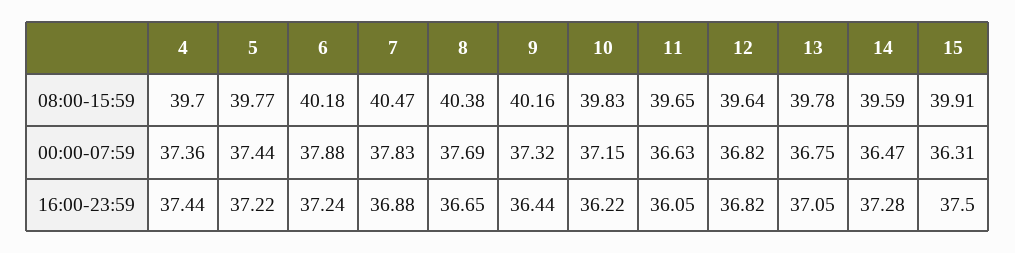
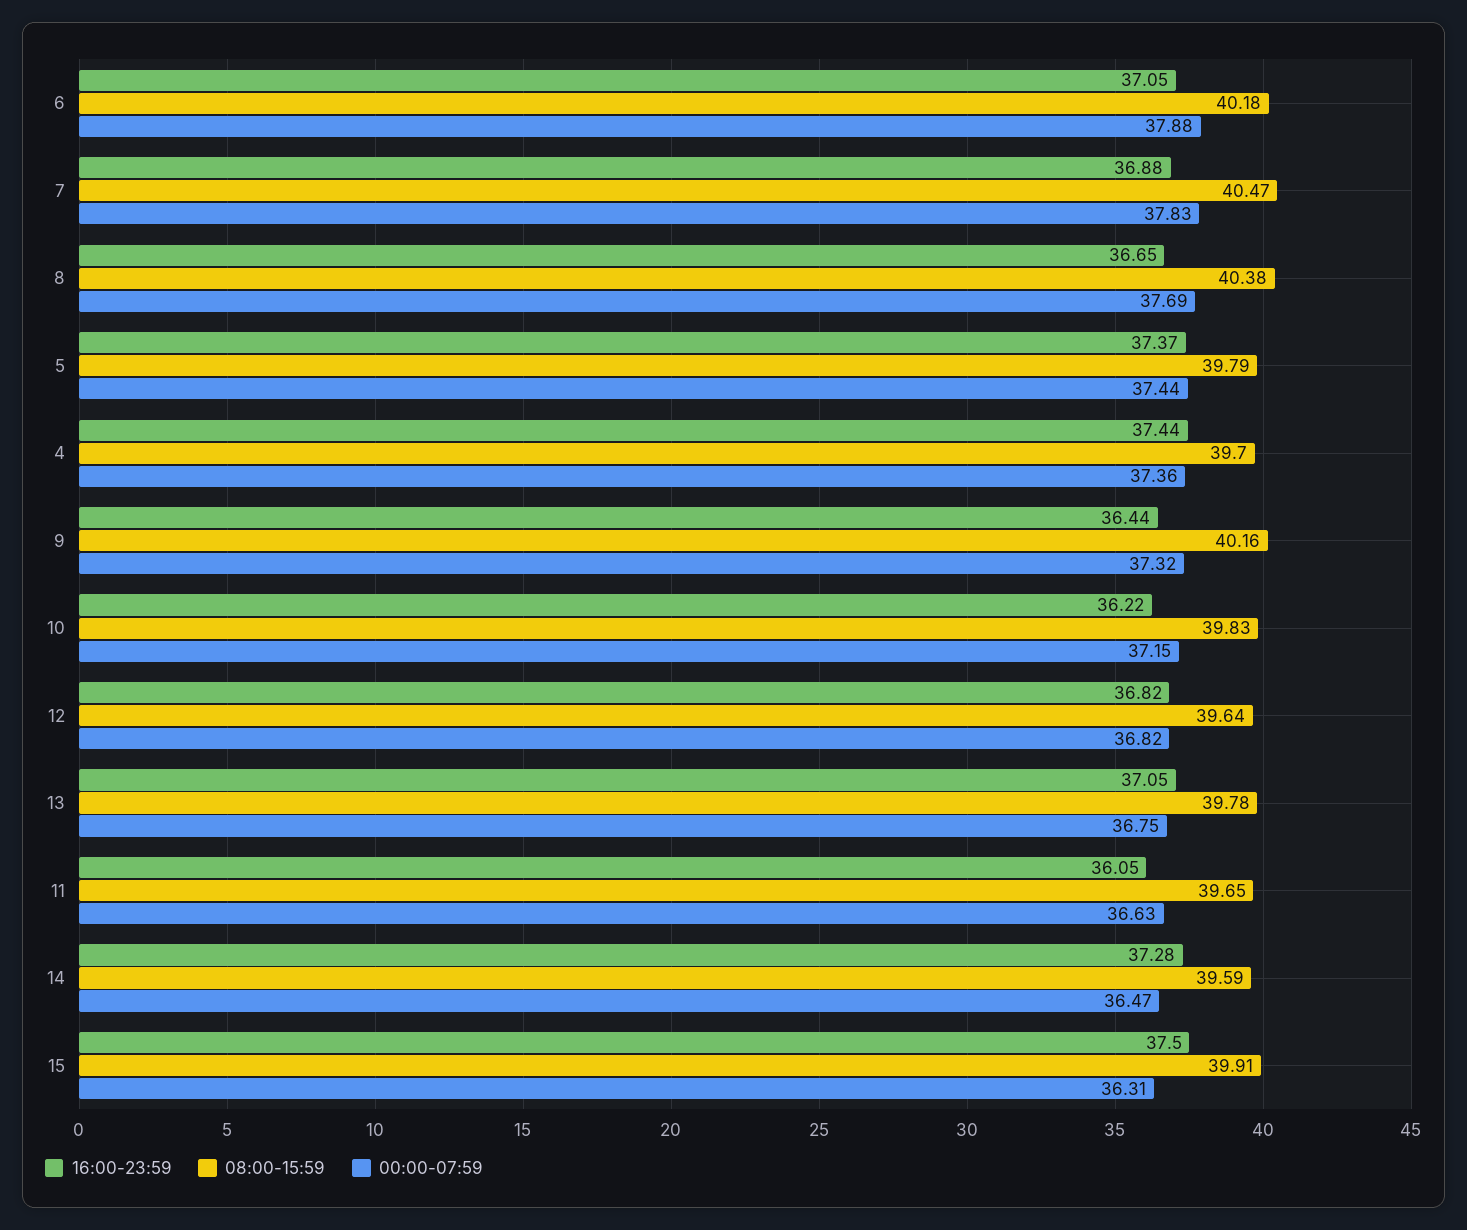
08:00-15:59, 5: 39.77 -> 39.79
16:00-23:59, 5: 37.22 -> 37.37
16:00-23:59, 6: 37.24 -> 37.05

